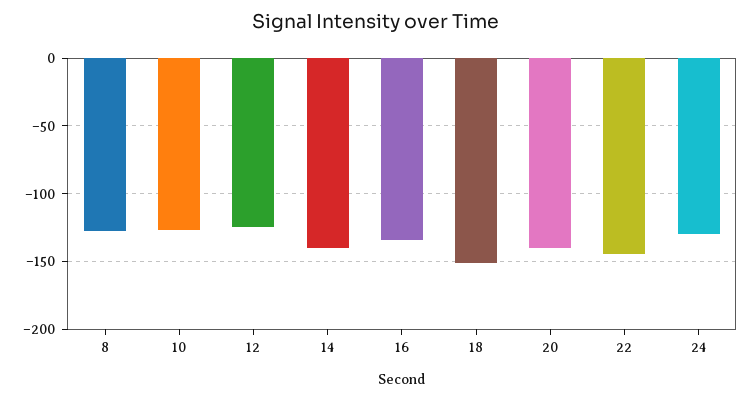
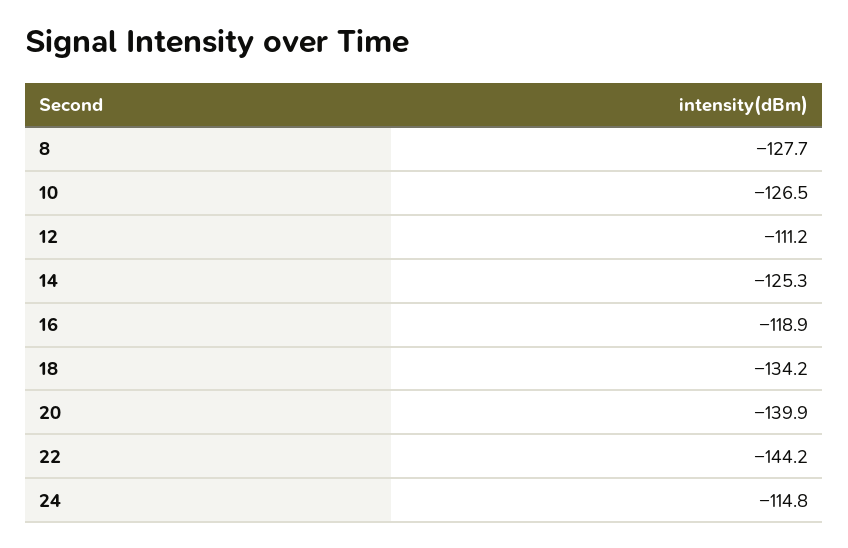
12: -125 -> -111.2
14: -140 -> -125.3
16: -135 -> -118.9
18: -150 -> -134.2
24: -130 -> -114.8

